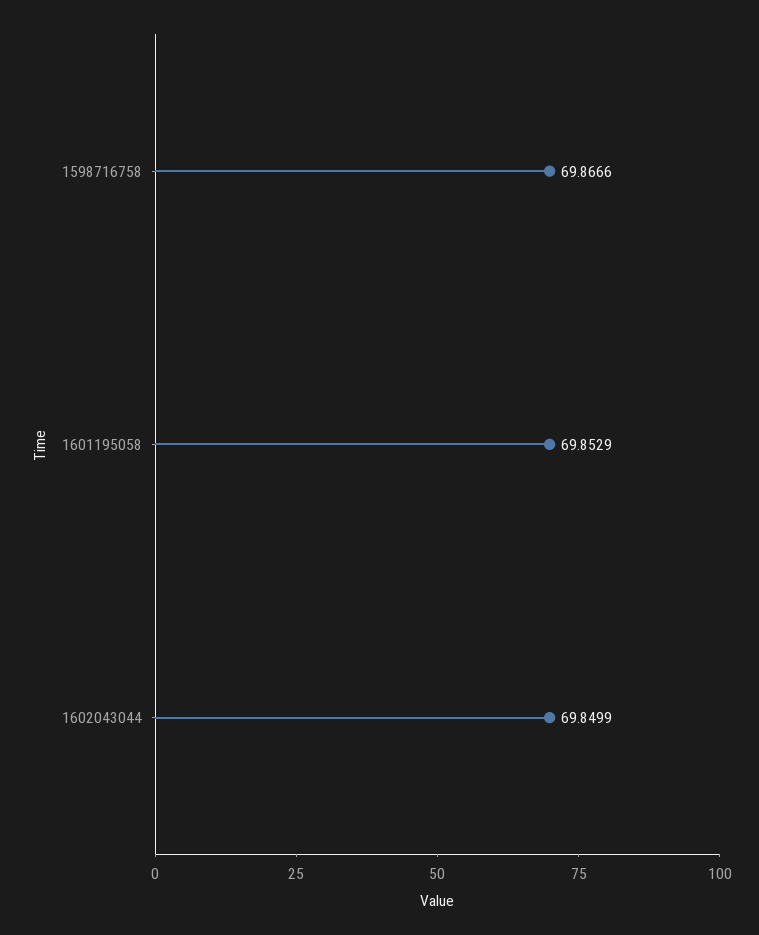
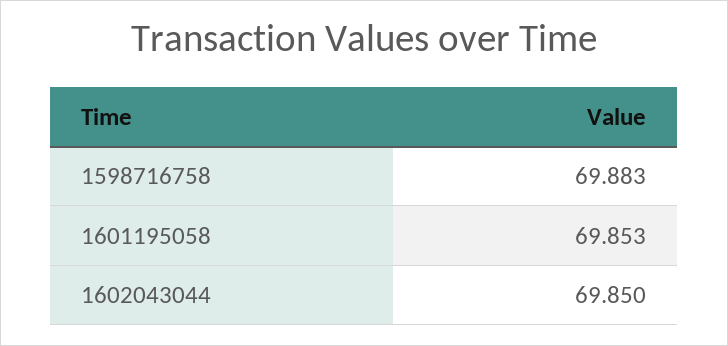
1598716758: 69.8666 -> 69.883

